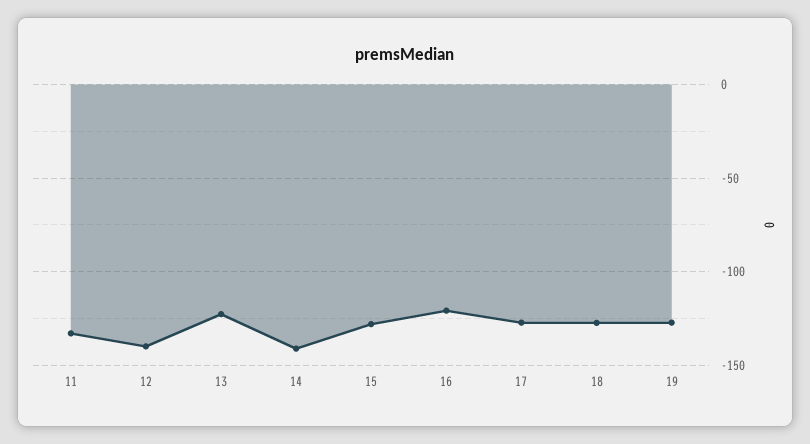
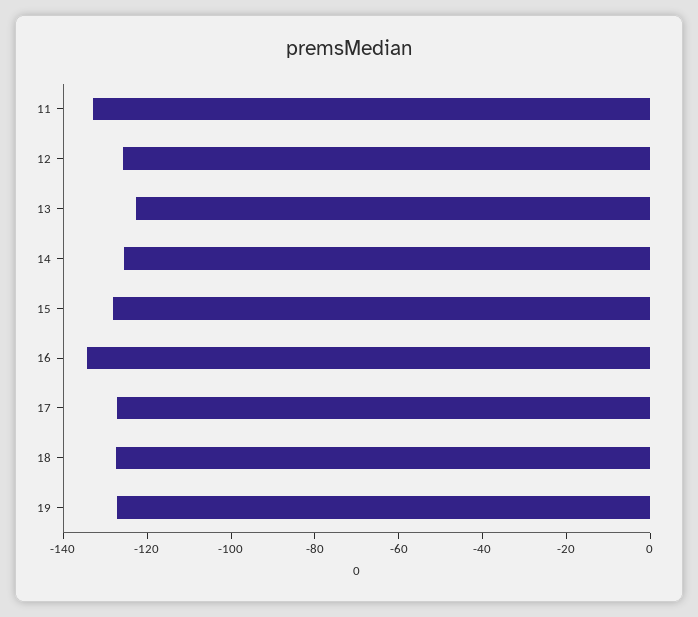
12: -140 -> -125
14: -140 -> -125
16: -120 -> -135

